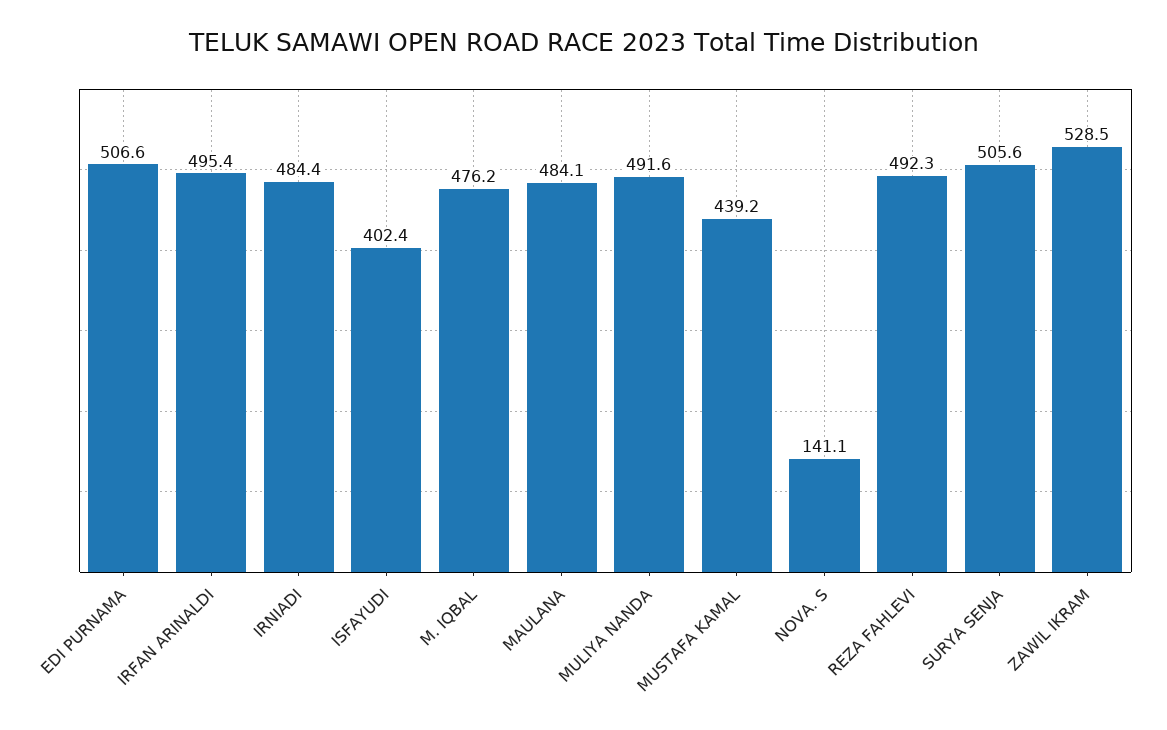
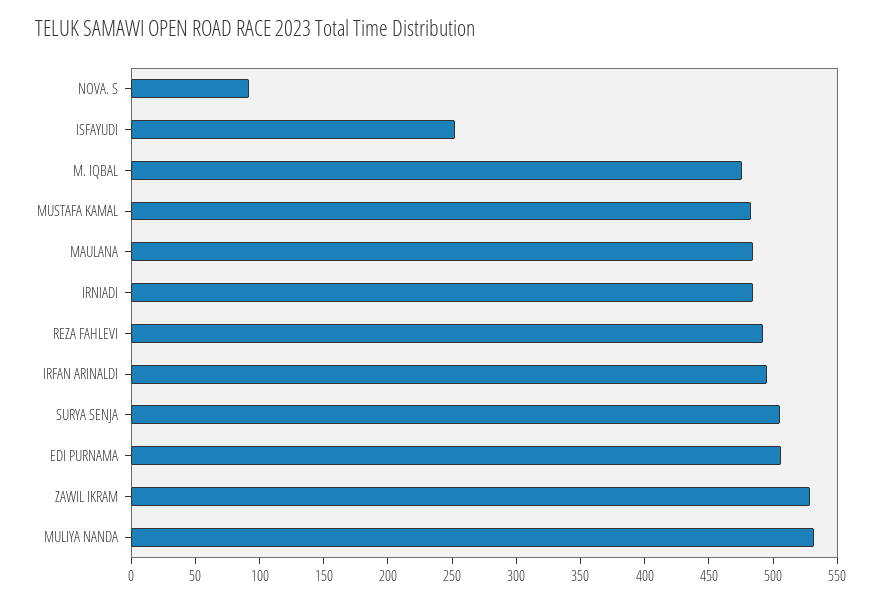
ISFAYUDI: 402.4 -> 250
MULIYA NANDA: 491.6 -> 530
MUSTAFA KAMAL: 439.2 -> 480
NOVA. S: 141.1 -> 90

